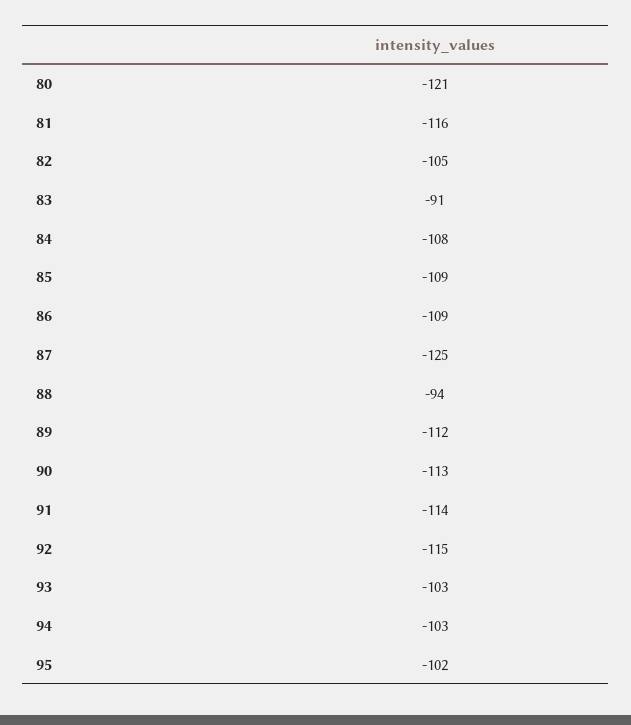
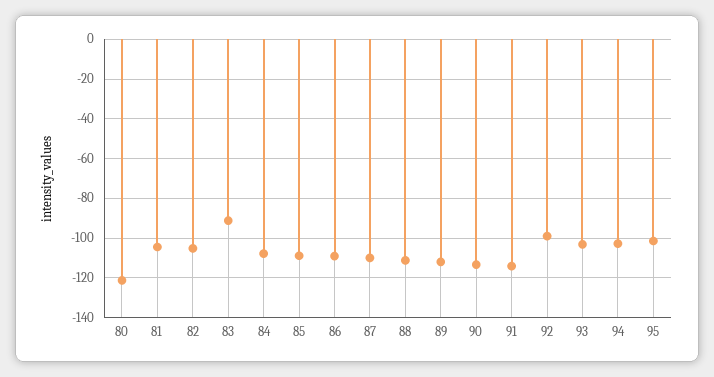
81: -116 -> -105
87: -125 -> -110
88: -94 -> -110
92: -115 -> -100

